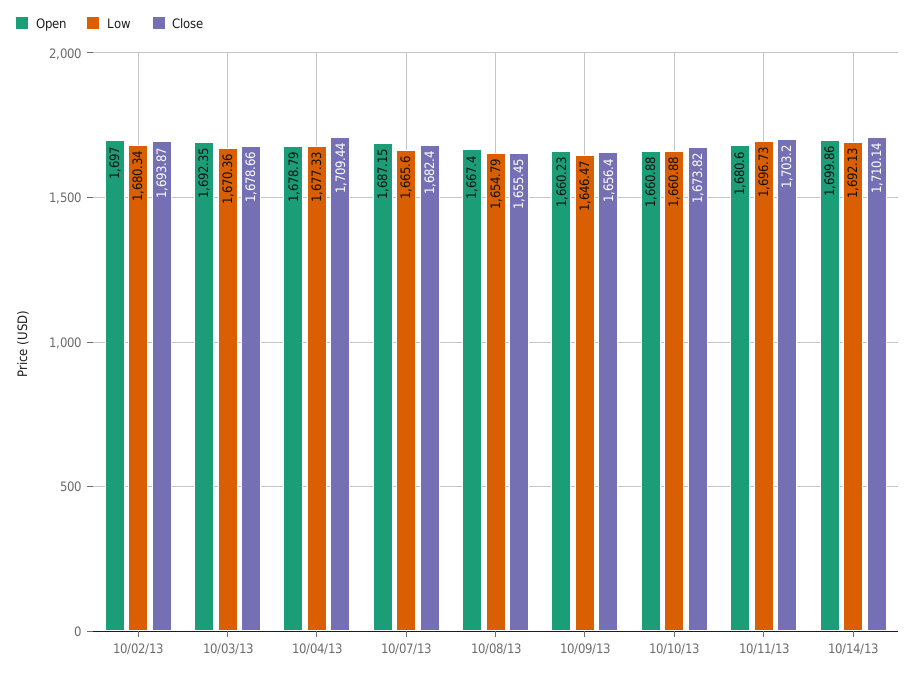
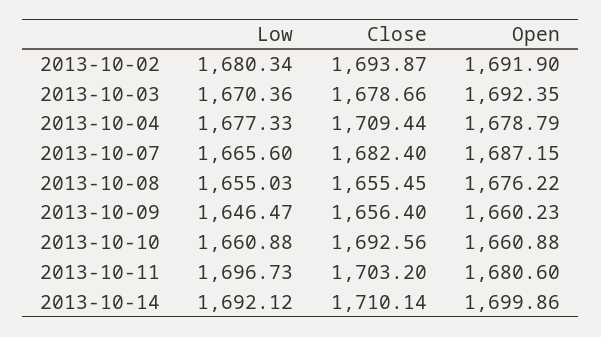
Open, 10/02/13: 1697 -> 1691.9
Open, 10/08/13: 1667.4 -> 1676.22
Low, 10/08/13: 1654.79 -> 1655.03
Close, 10/10/13: 1673.82 -> 1692.56
Low, 10/14/13: 1692.13 -> 1692.12

